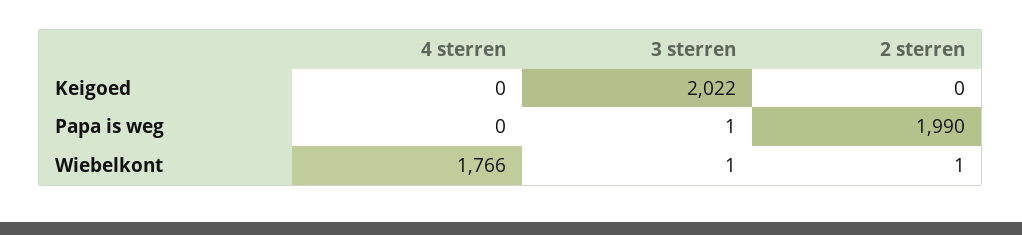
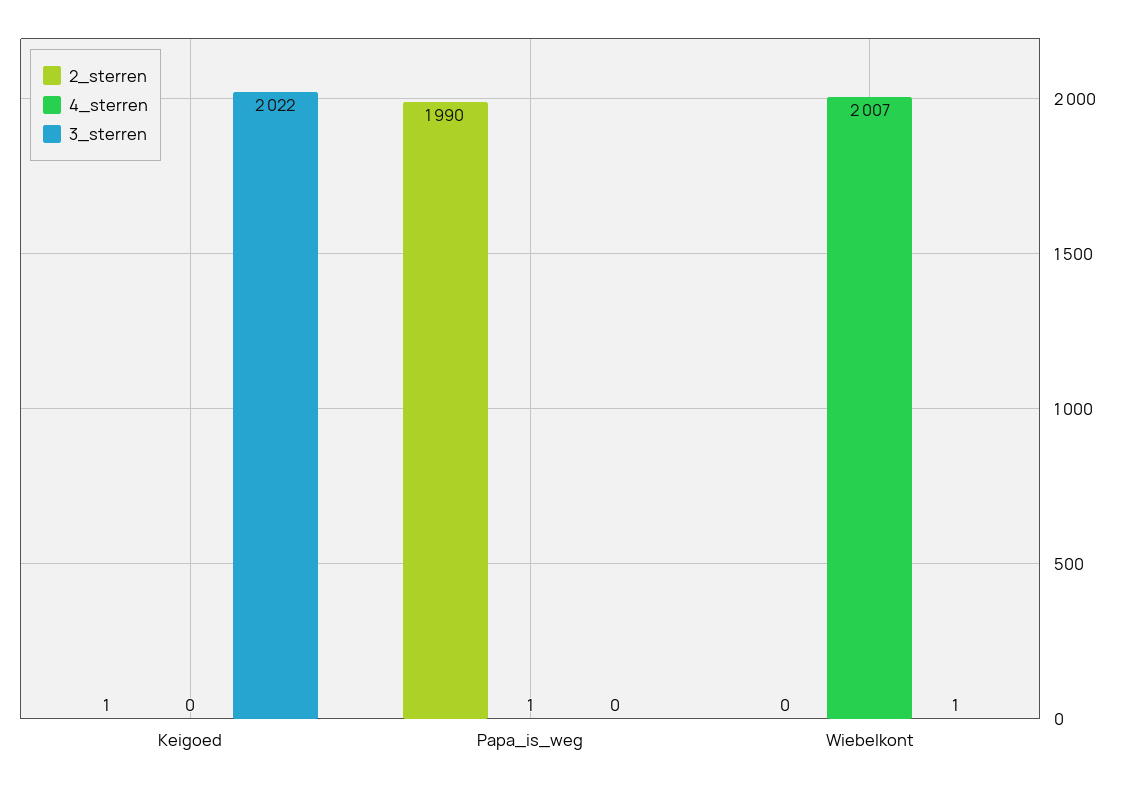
2 sterren, Keigoed: 0 -> 1
4 sterren, Papa is weg: 0 -> 1
3 sterren, Papa is weg: 1 -> 0
4 sterren, Wiebelkont: 1766 -> 2007
2 sterren, Wiebelkont: 1 -> 0

